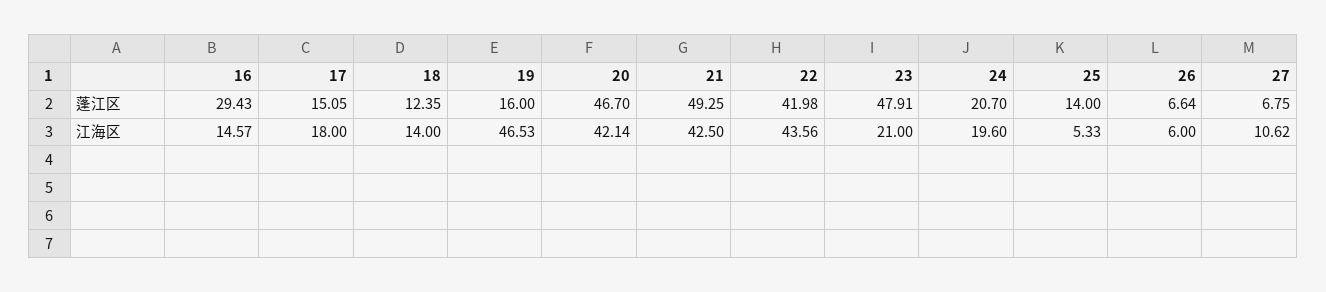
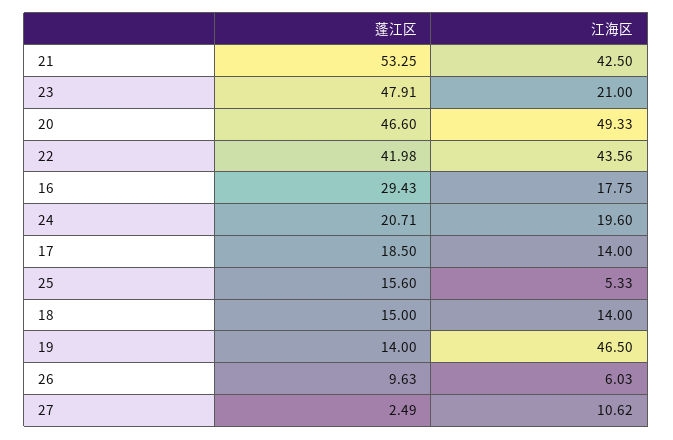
17, 蓬江区: 15.05 -> 18.5
18, 蓬江区: 12.35 -> 15
19, 蓬江区: 16 -> 14
20, 蓬江区: 46.7 -> 46.6
21, 蓬江区: 49.25 -> 53.25
24, 蓬江区: 20.7 -> 20.71
25, 蓬江区: 14 -> 15.6
26, 蓬江区: 6.64 -> 9.63
27, 蓬江区: 6.75 -> 2.49
16, 江海区: 14.57 -> 17.75
17, 江海区: 18 -> 14
19, 江海区: 46.53 -> 46.5
20, 江海区: 42.14 -> 49.33
26, 江海区: 6 -> 6.03

